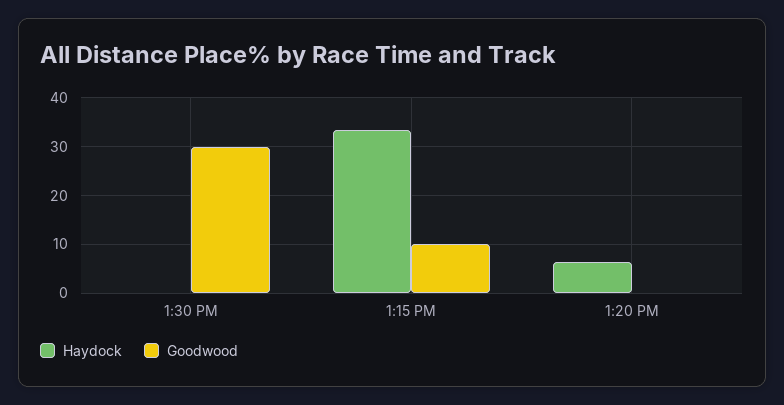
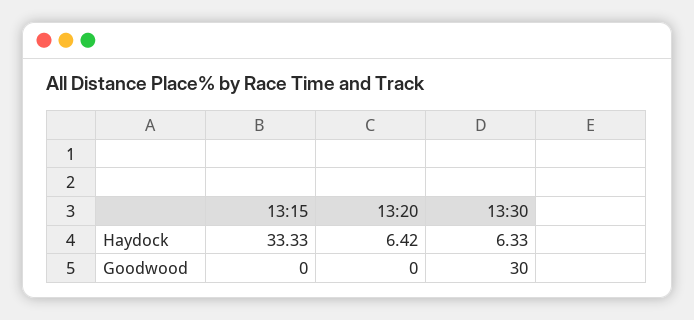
Haydock, 1:30 PM: 0 -> 6.33
Goodwood, 1:15 PM: 10 -> 0

